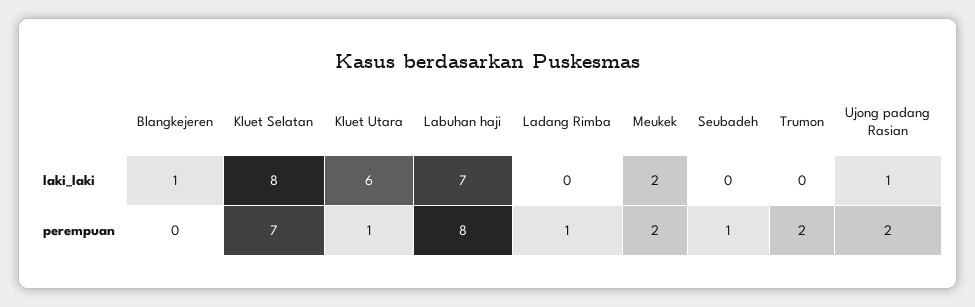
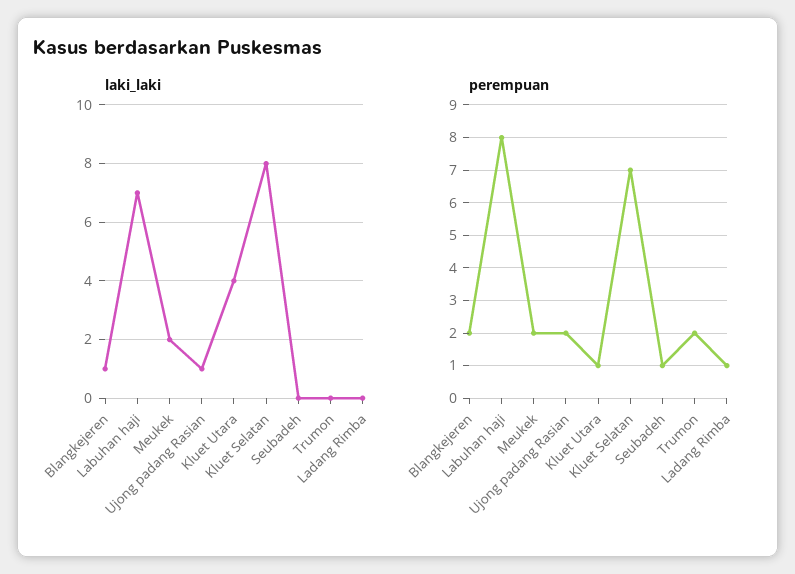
laki_laki, Kluet Utara: 6 -> 4
perempuan, Blangkejeren: 0 -> 2

